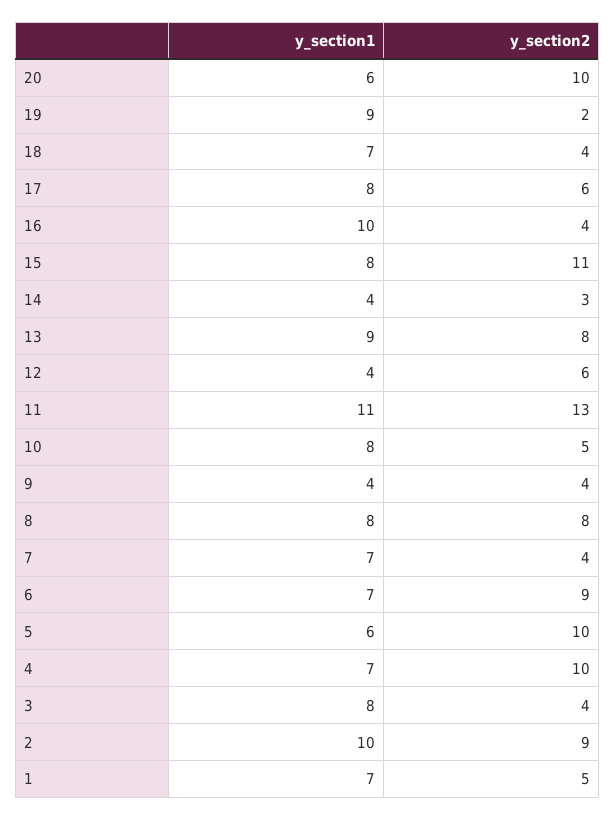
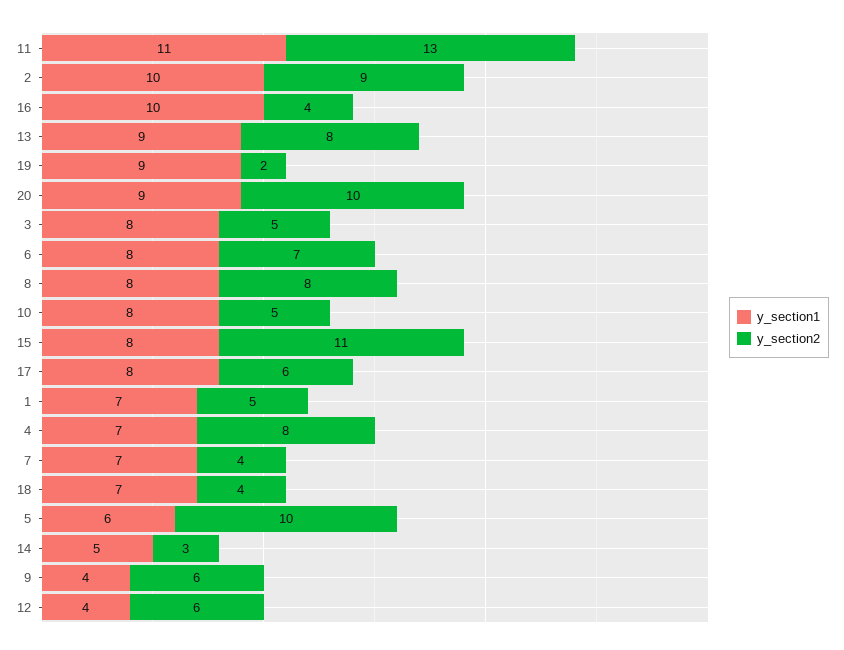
y_section1, 20: 6 -> 9
y_section1, 14: 4 -> 5
y_section2, 9: 4 -> 6
y_section1, 6: 7 -> 8
y_section2, 6: 9 -> 7
y_section2, 4: 10 -> 8
y_section2, 3: 4 -> 5

